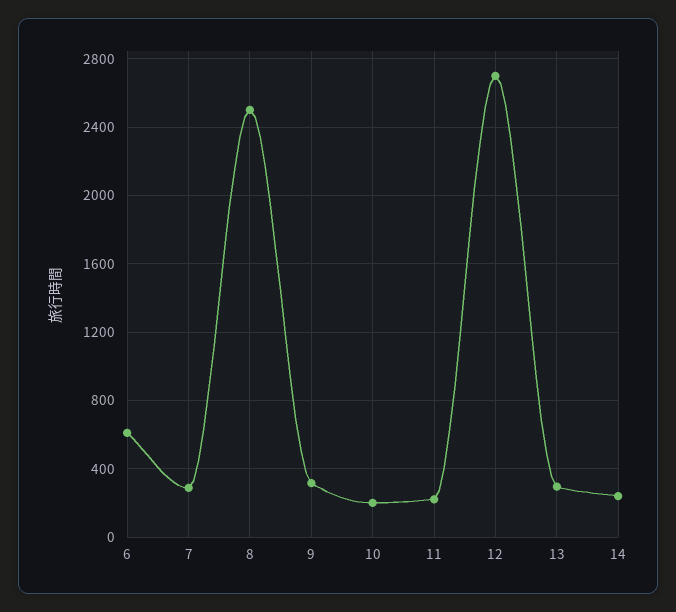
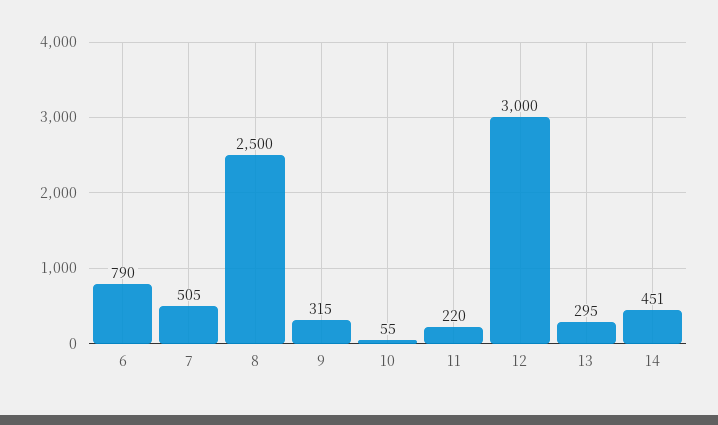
6: 600 -> 790
7: 300 -> 505
10: 200 -> 55
12: 2700 -> 3000
14: 250 -> 451

